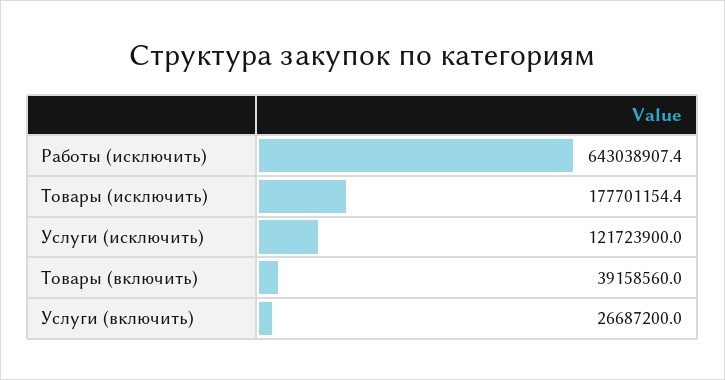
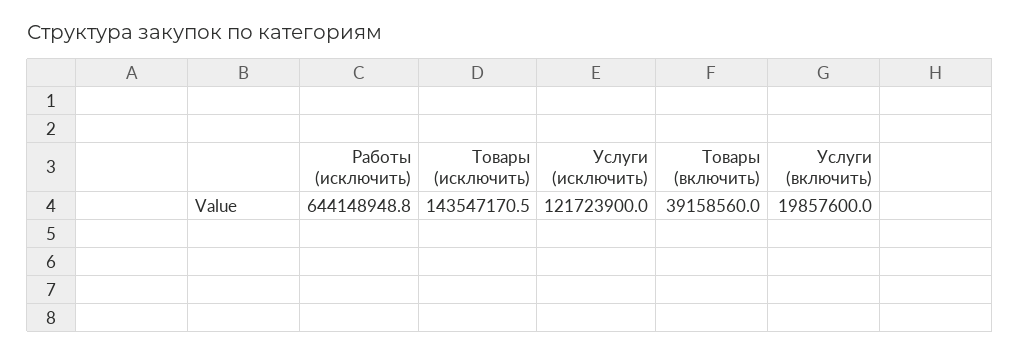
Работы (исключить): 643038907.4 -> 644148948.8
Товары (исключить): 177701154.4 -> 143547170.5
Услуги (включить): 26687200 -> 19857600

